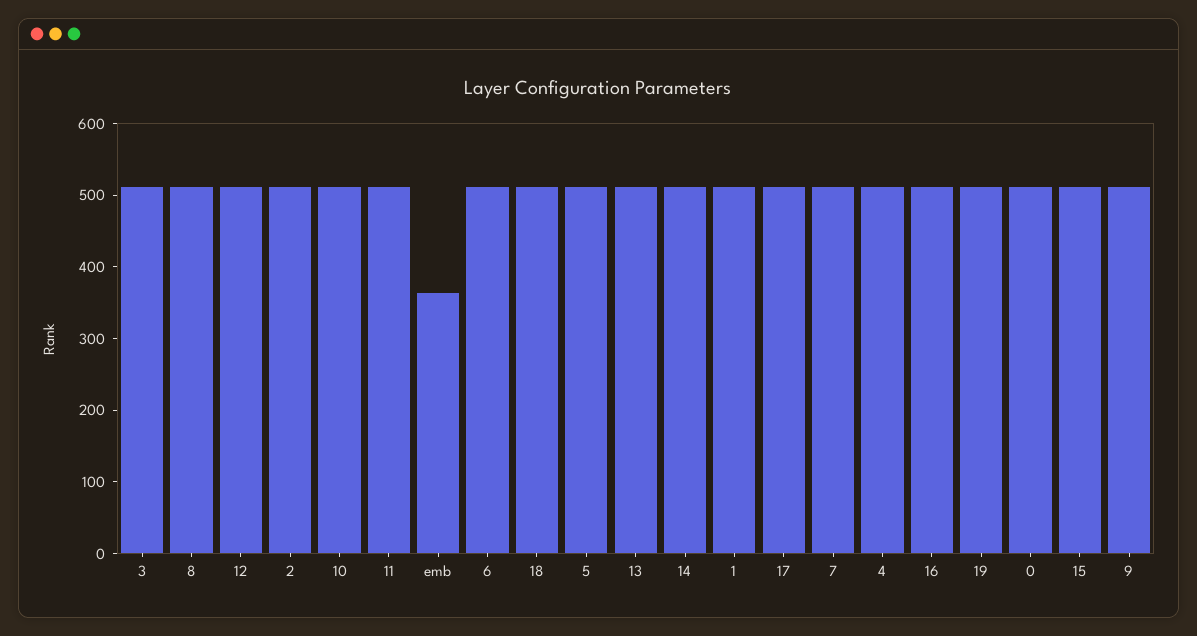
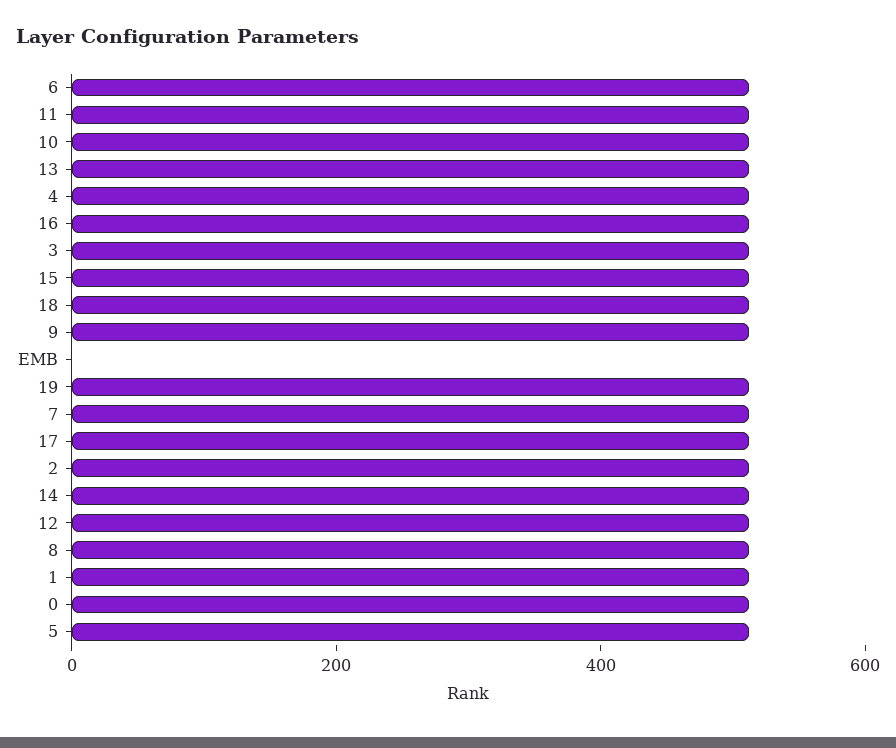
emb: 360 -> 0

